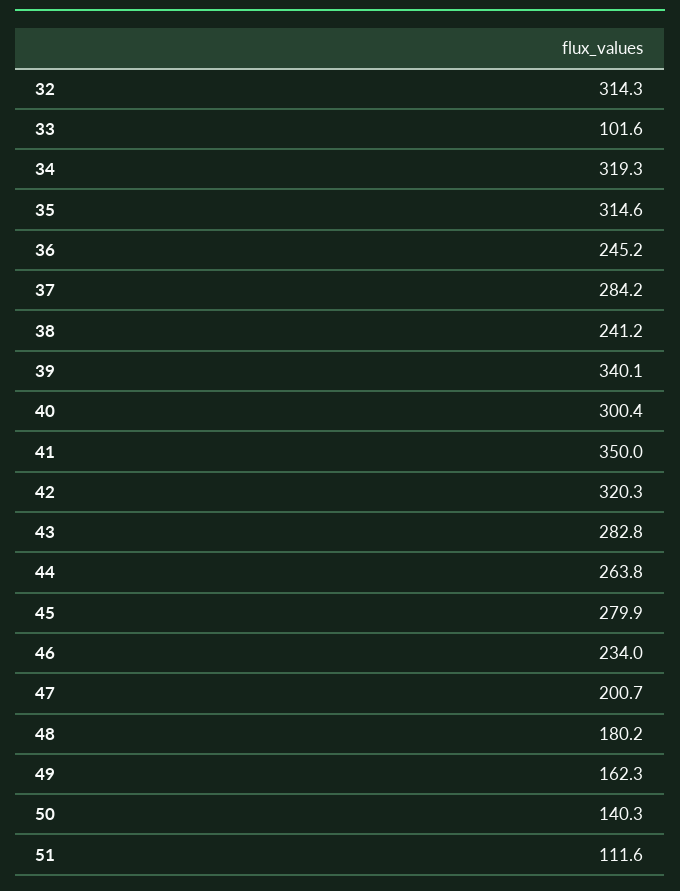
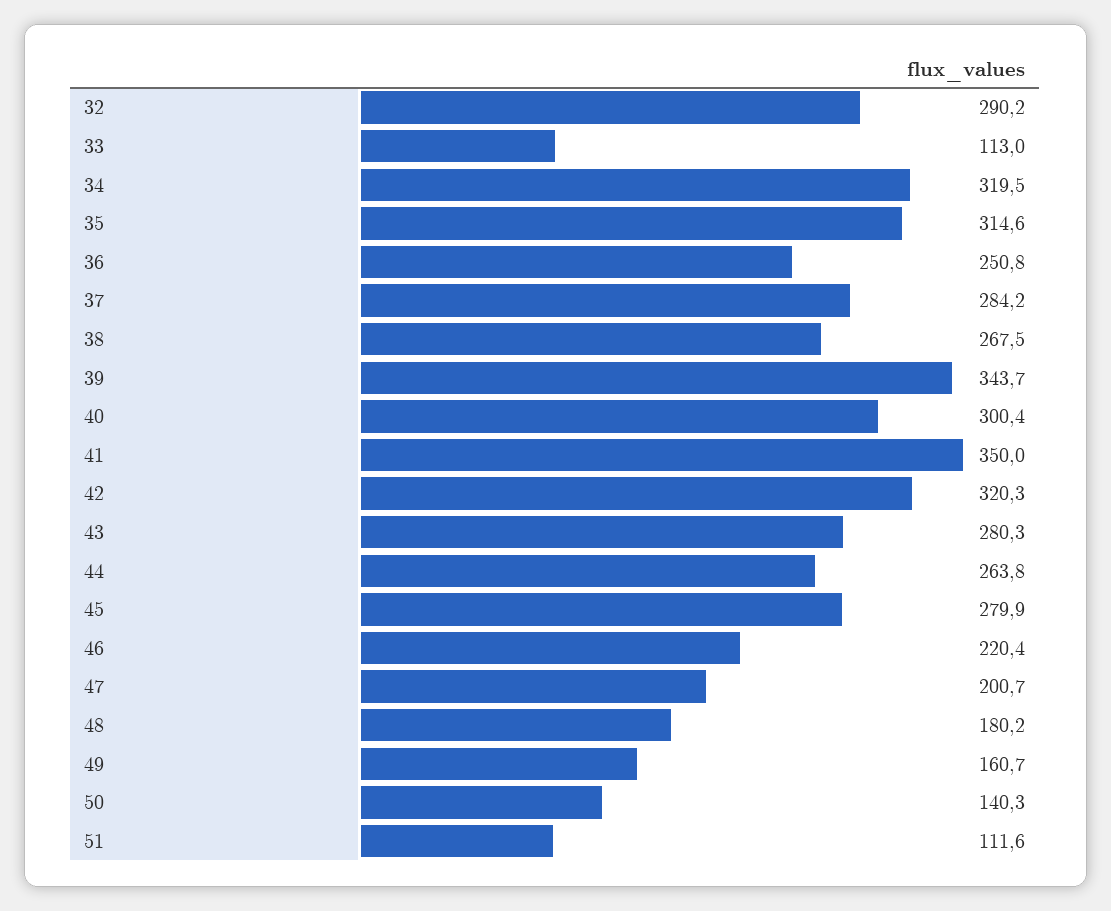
32: 314.3 -> 290.2
33: 101.6 -> 113
34: 319.3 -> 319.5
36: 245.2 -> 250.8
38: 241.2 -> 267.5
39: 340.1 -> 343.7
43: 282.8 -> 280.3
46: 234 -> 220.4
49: 162.3 -> 160.7

